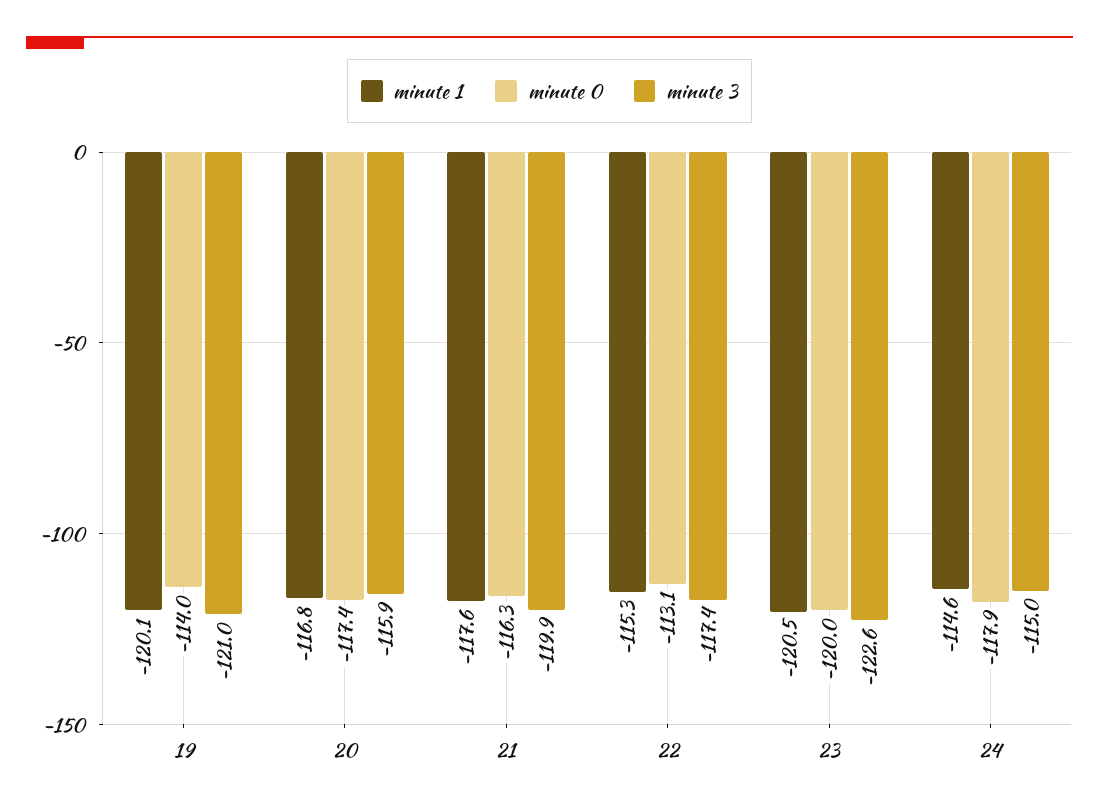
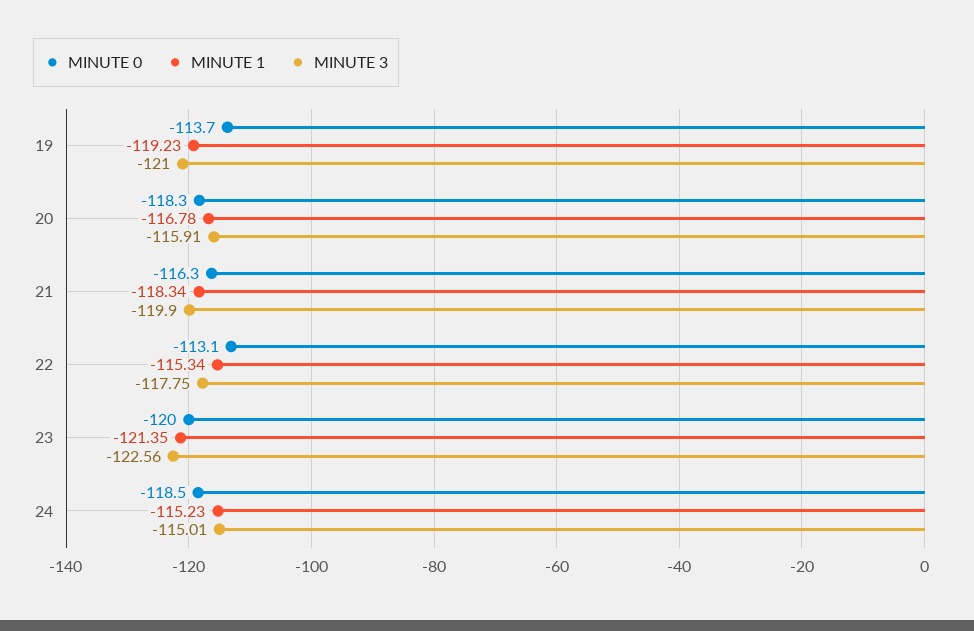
minute 1, 19: -120.1 -> -119.23
minute 0, 19: -114 -> -113.7
minute 0, 20: -117.4 -> -118.3
minute 1, 21: -117.6 -> -118.34
minute 3, 22: -117.4 -> -117.75
minute 1, 23: -120.5 -> -121.35
minute 1, 24: -114.6 -> -115.23
minute 0, 24: -117.9 -> -118.5

